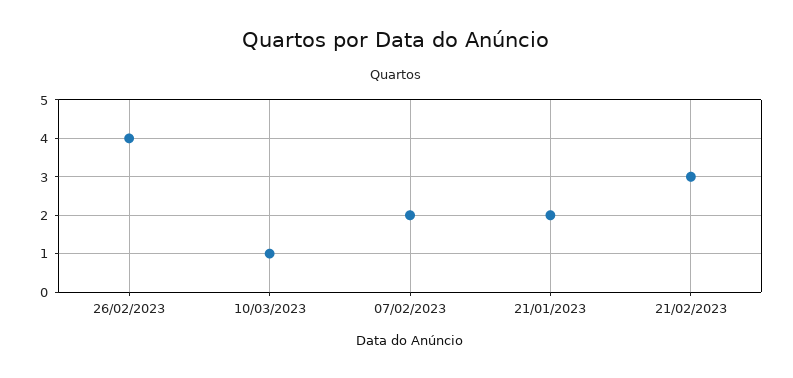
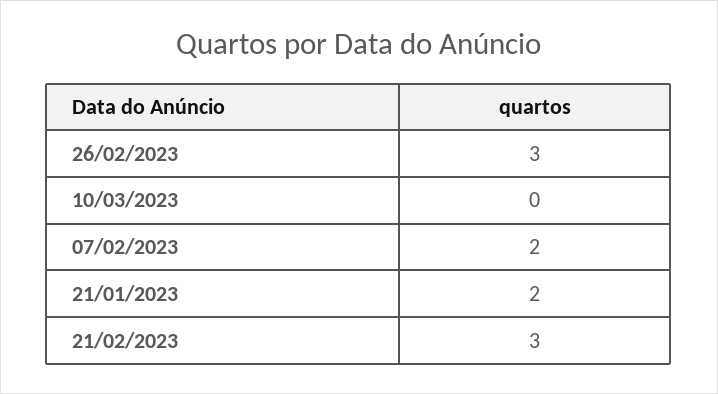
26/02/2023: 4 -> 3
10/03/2023: 1 -> 0

